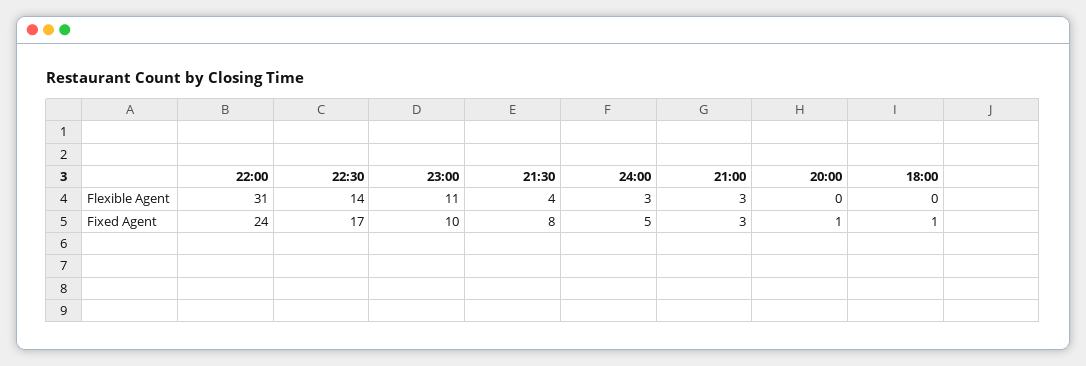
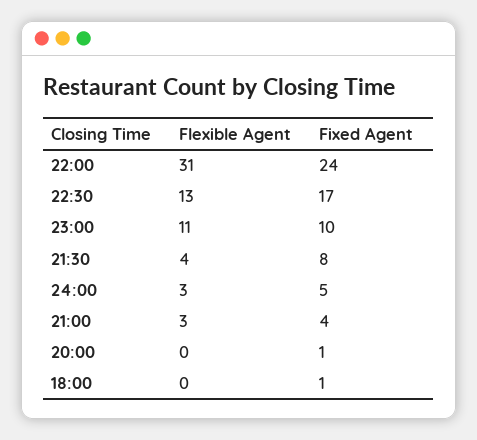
22:30, Flexible Agent: 14 -> 13
21:00, Fixed Agent: 3 -> 4

